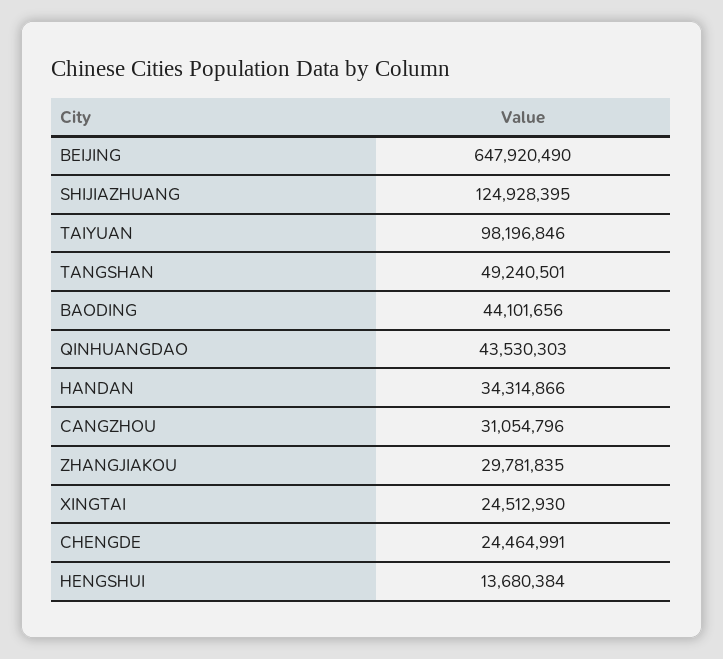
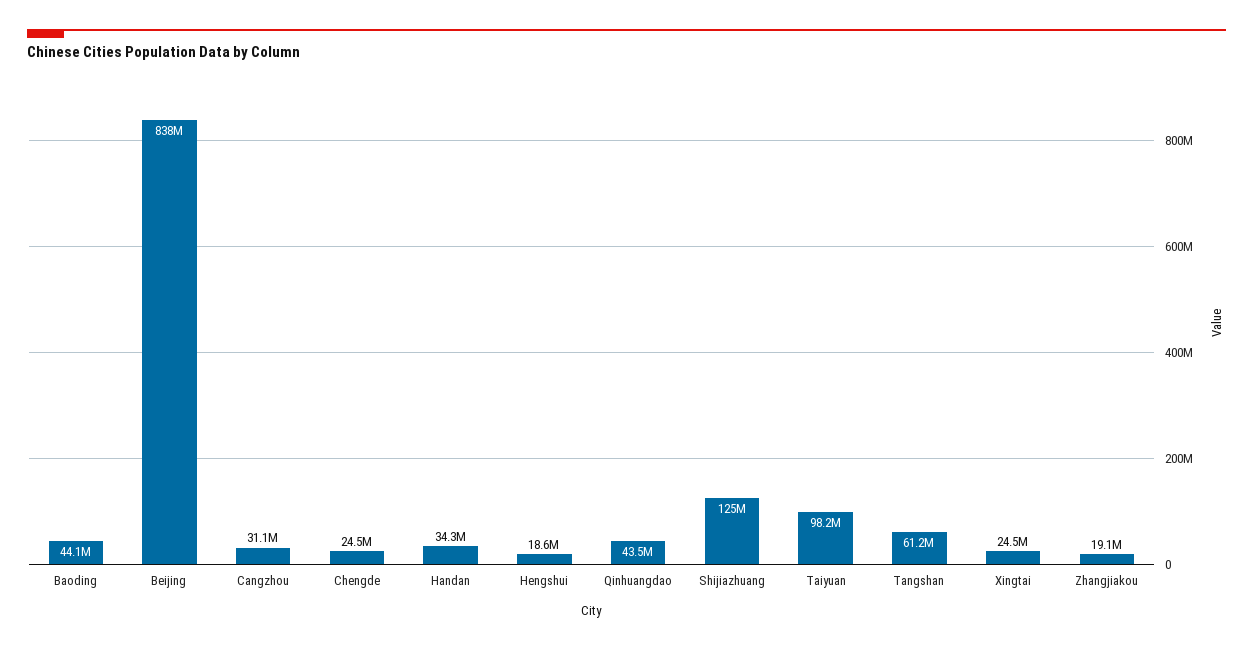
BEIJING: 647920490 -> 838000000
TANGSHAN: 49240501 -> 61200000
ZHANGJIAKOU: 29781835 -> 19100000
HENGSHUI: 13680384 -> 18600000

